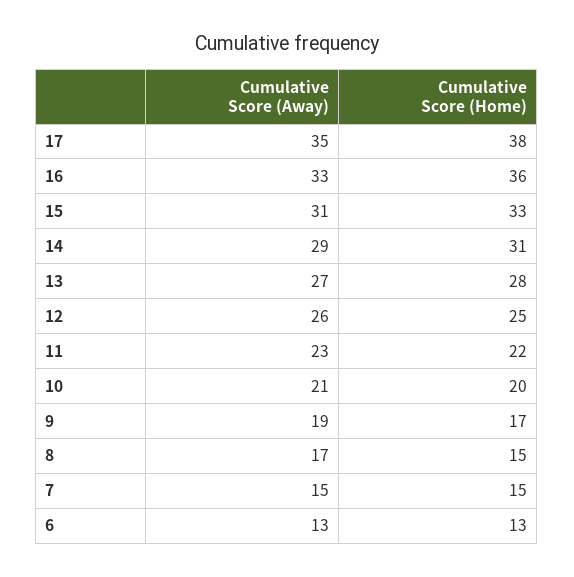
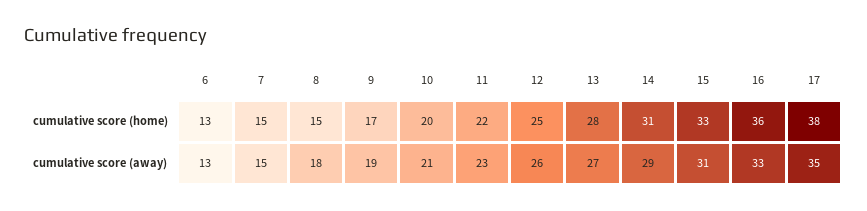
Cumulative Score (Away), 8: 17 -> 18

